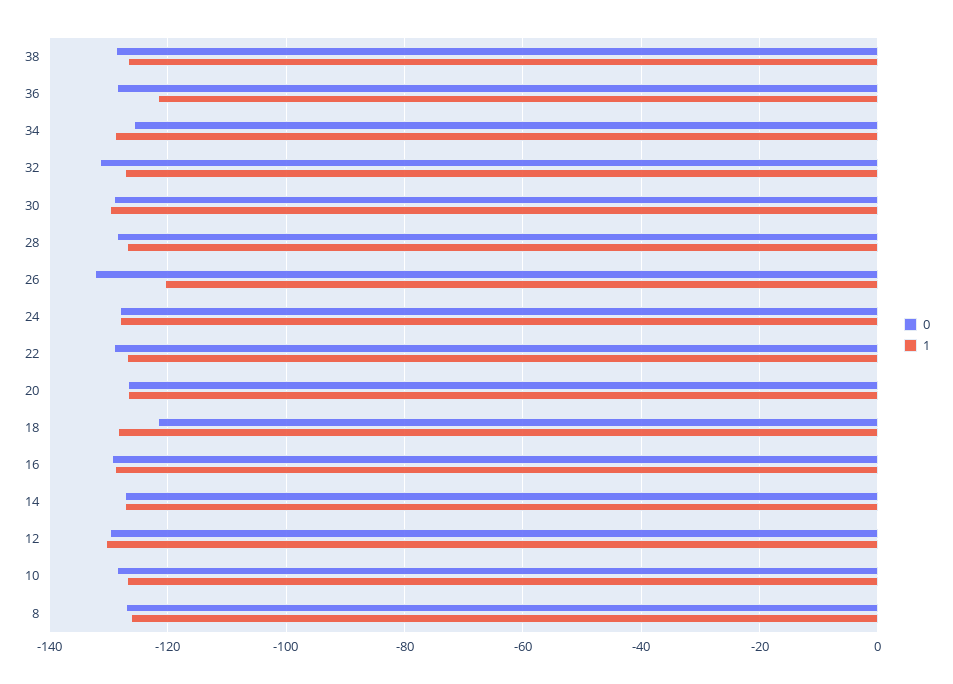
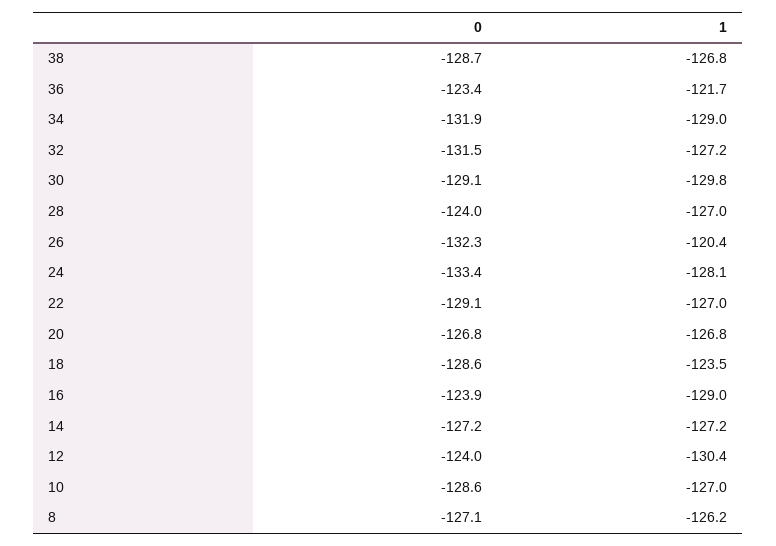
0, 36: -128 -> -123.4
0, 34: -126 -> -131.9
0, 28: -128 -> -124
0, 24: -128 -> -133.4
0, 18: -122 -> -128.6
1, 18: -128 -> -123.5
0, 16: -130 -> -123.9
0, 12: -130 -> -124

